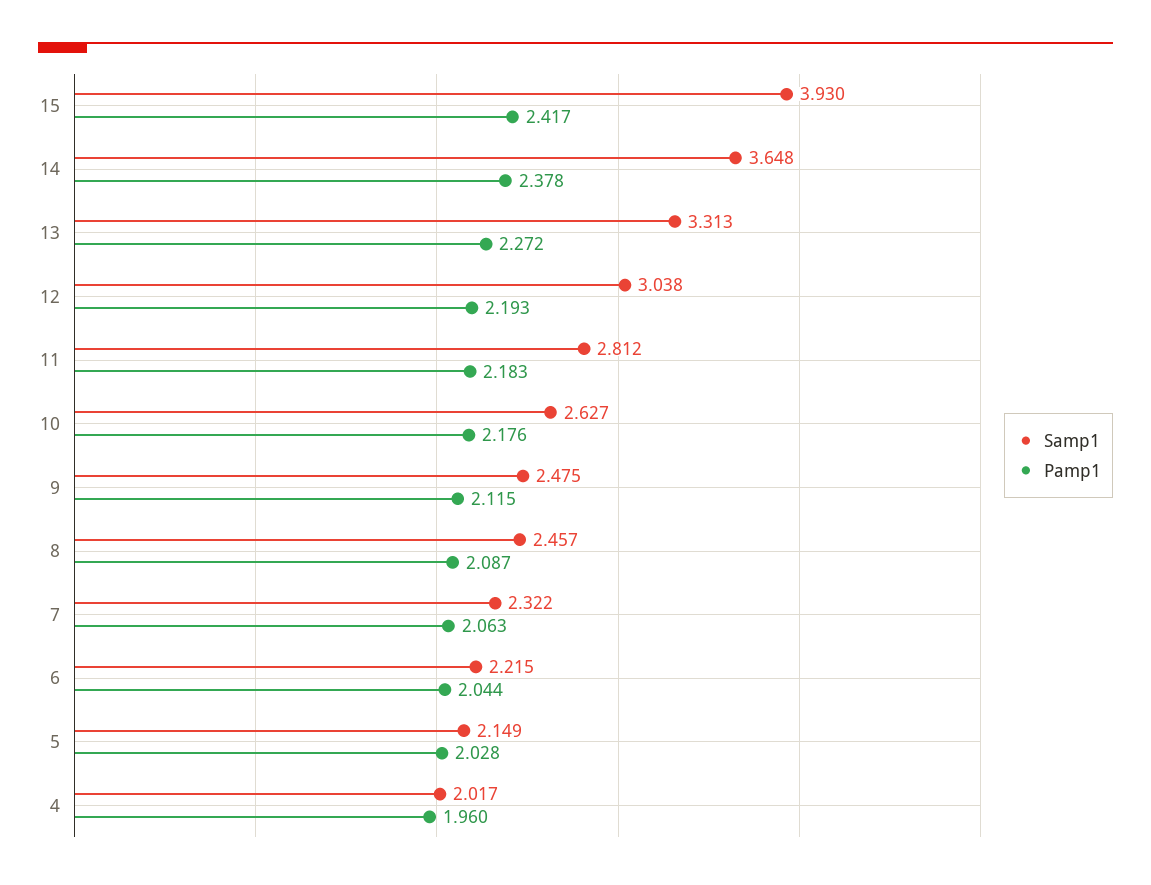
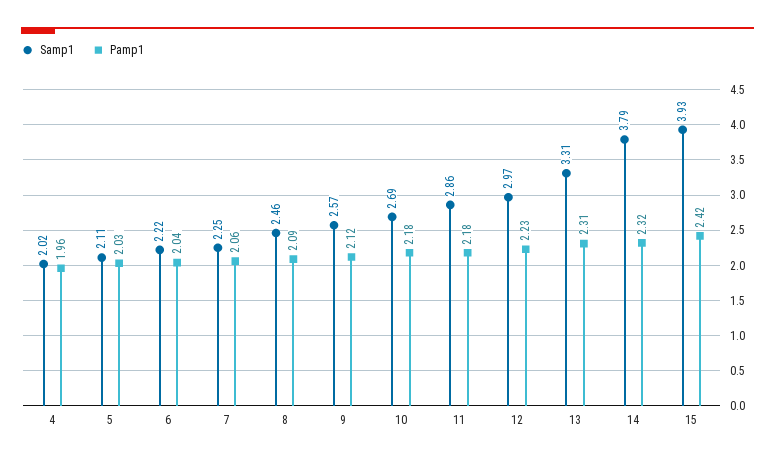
Samp1, 14: 3.648 -> 3.79
Pamp1, 14: 2.378 -> 2.32
Pamp1, 13: 2.272 -> 2.31
Samp1, 12: 3.038 -> 2.97
Pamp1, 12: 2.193 -> 2.23
Samp1, 11: 2.812 -> 2.86
Samp1, 10: 2.627 -> 2.69
Samp1, 9: 2.475 -> 2.57
Samp1, 7: 2.322 -> 2.25
Samp1, 5: 2.149 -> 2.11

